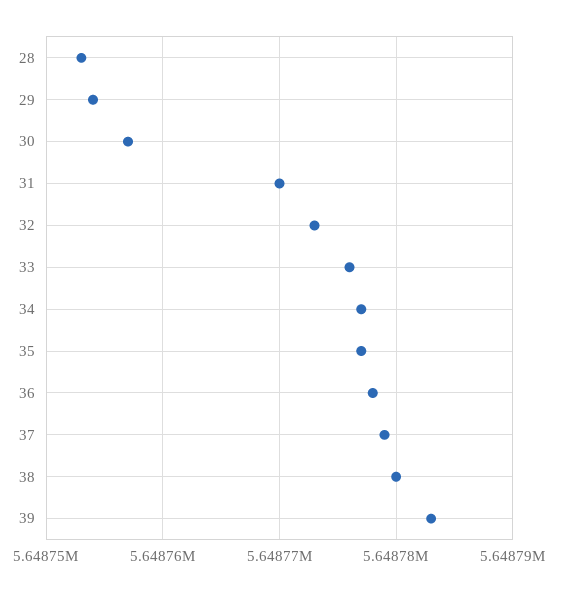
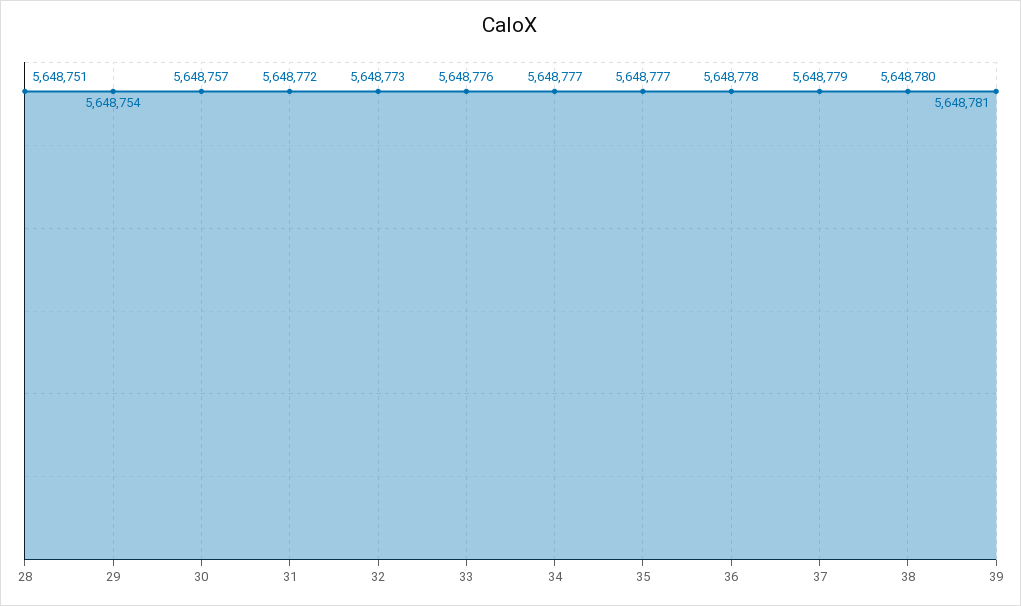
28: 5648753 -> 5648751
31: 5648770 -> 5648772
39: 5648783 -> 5648781

